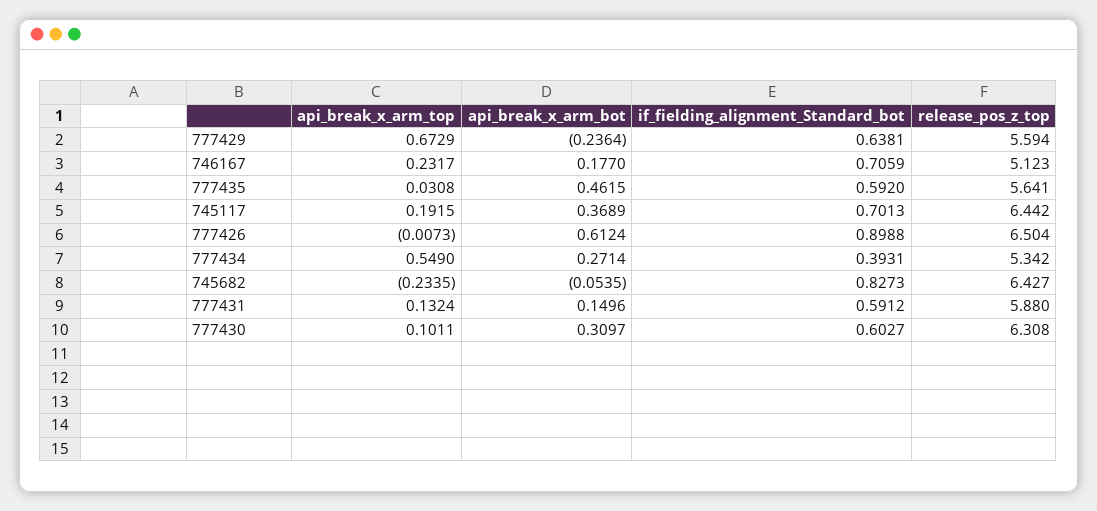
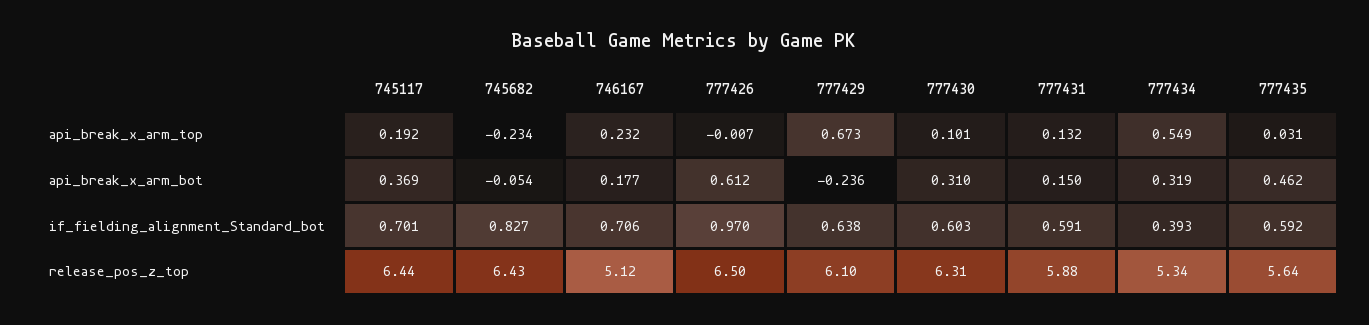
release_pos_z_top, 777429: 5.594 -> 6.1
if_fielding_alignment_Standard_bot, 777426: 0.8988 -> 0.97
api_break_x_arm_bot, 777434: 0.2714 -> 0.319

